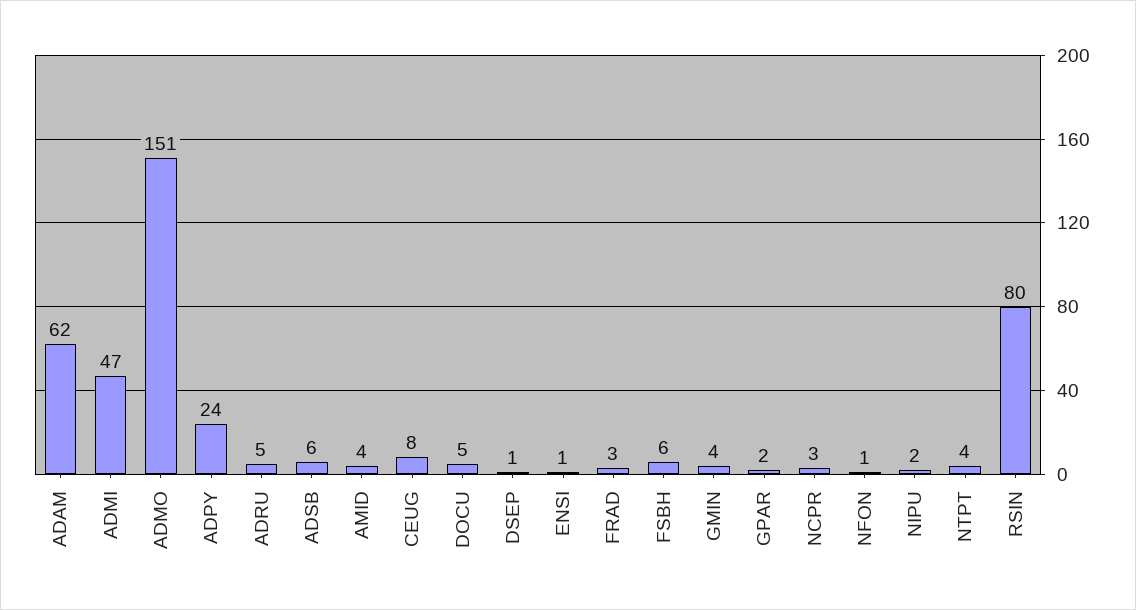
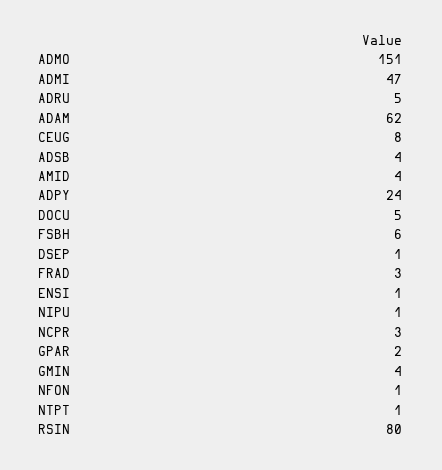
ADSB: 6 -> 4
NIPU: 2 -> 1
NTPT: 4 -> 1

